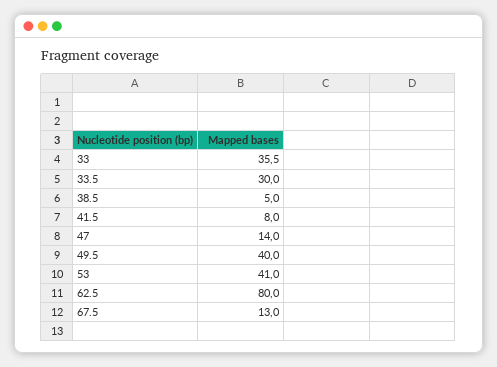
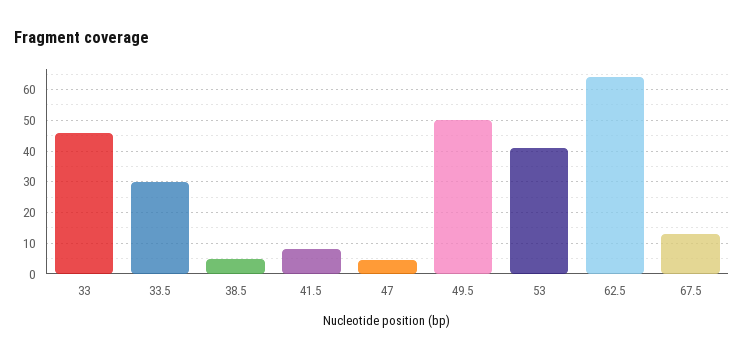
33: 35.5 -> 46
47: 14 -> 4
49.5: 40 -> 50
62.5: 80 -> 64

